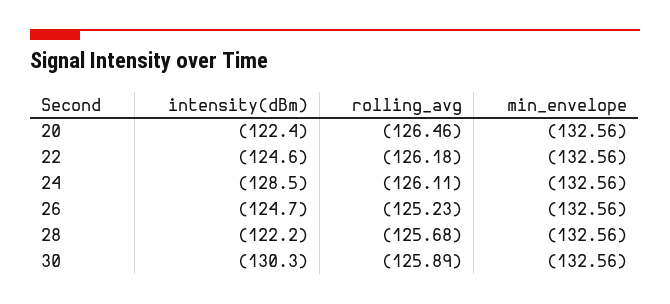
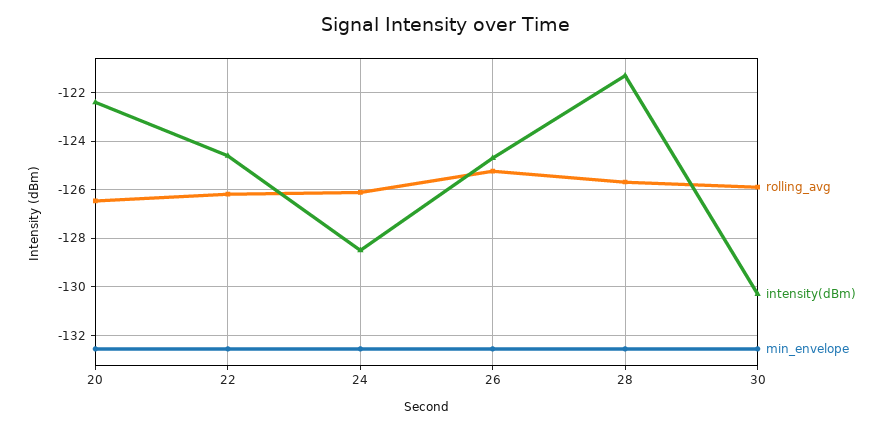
intensity(dBm), 28: -122.2 -> -121.25

